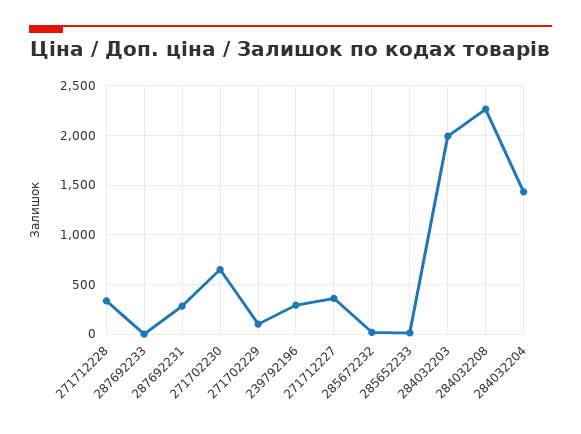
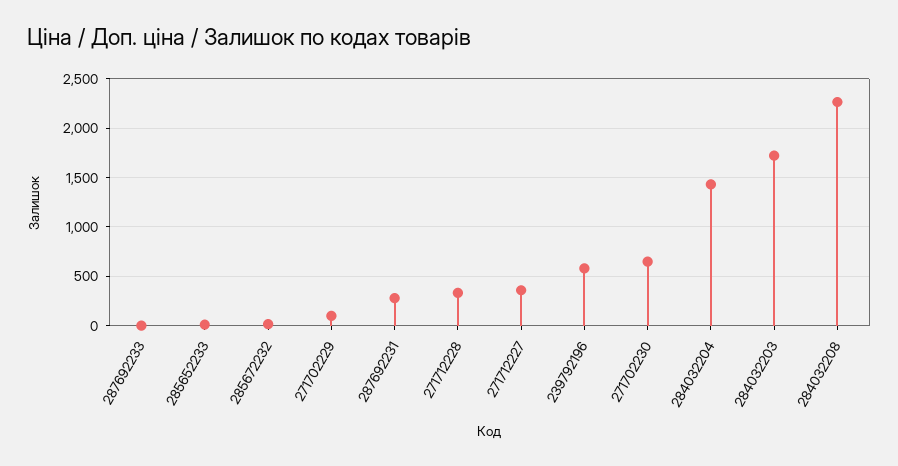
239792196: 300 -> 600
284032203: 2000 -> 1700

